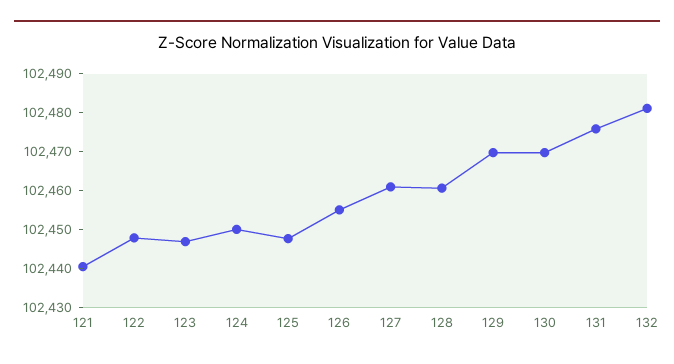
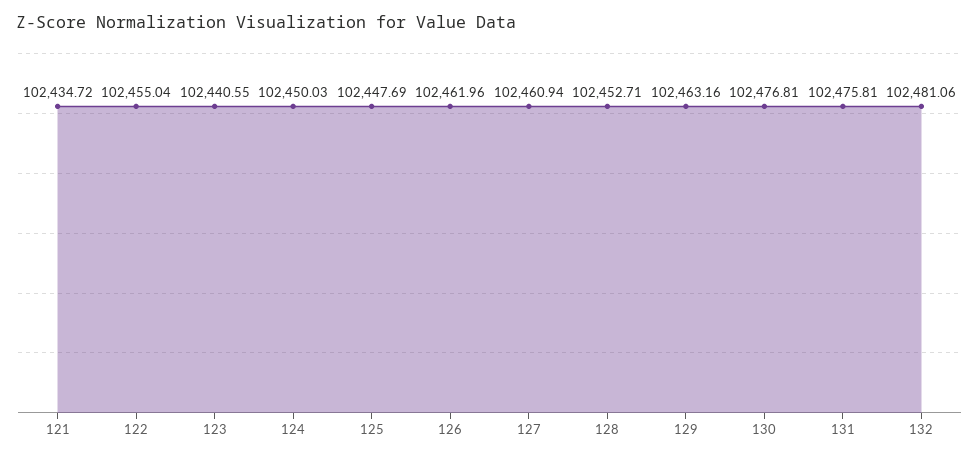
121: 102440 -> 102434.72
122: 102447.5 -> 102455.04
123: 102447.5 -> 102440.55
126: 102455 -> 102461.96
128: 102460 -> 102452.71
129: 102470 -> 102463.16
130: 102470 -> 102476.81

